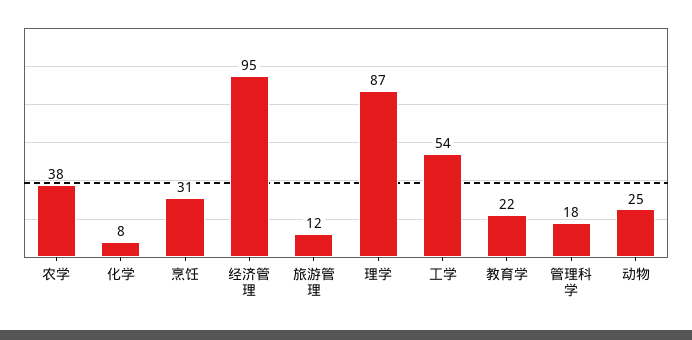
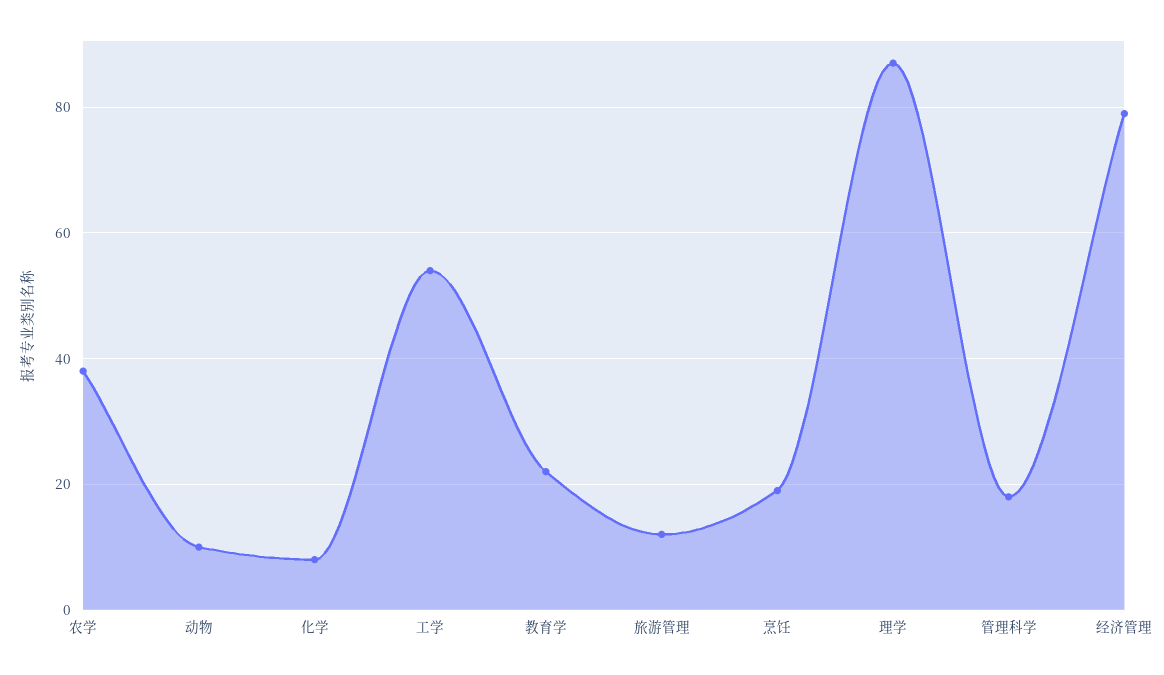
烹饪: 31 -> 20
经济管理: 95 -> 80
动物: 25 -> 10

